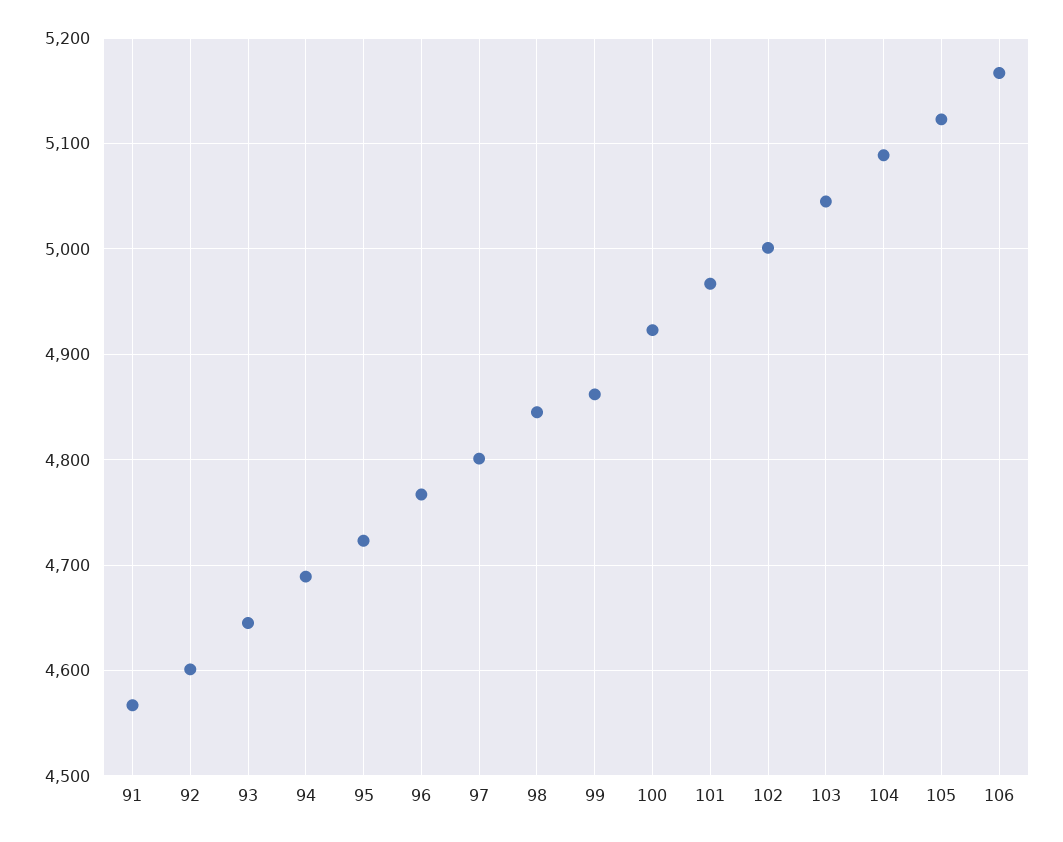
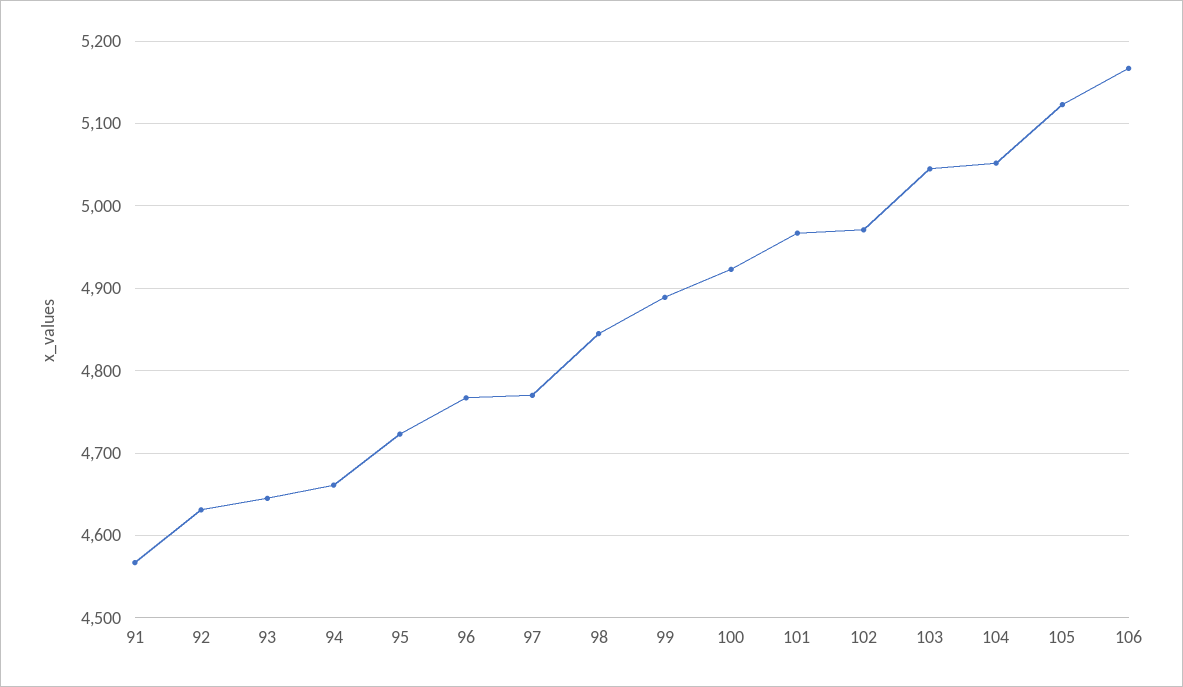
92: 4600 -> 4630
94: 4690 -> 4660
97: 4800 -> 4770
99: 4860 -> 4890
102: 5000 -> 4970
104: 5090 -> 5050

